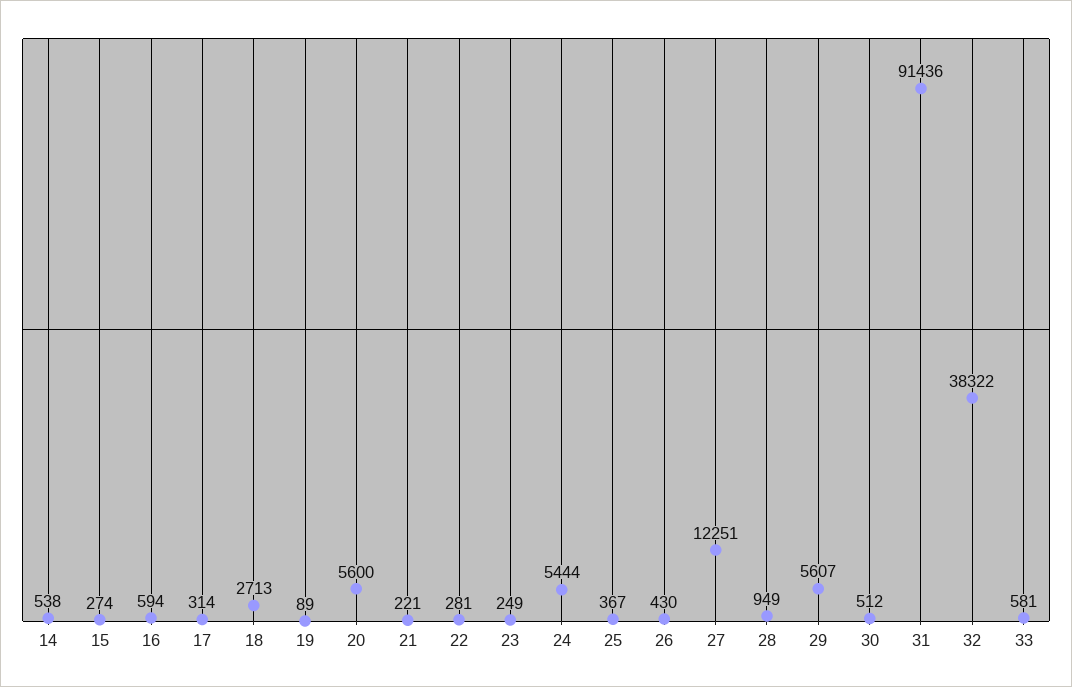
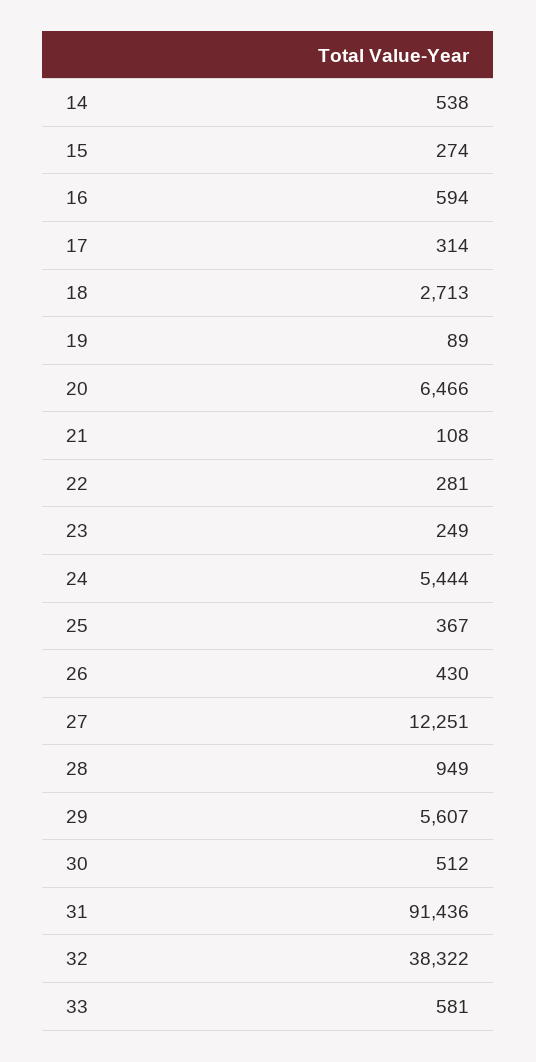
20: 5600 -> 6466
21: 221 -> 108

